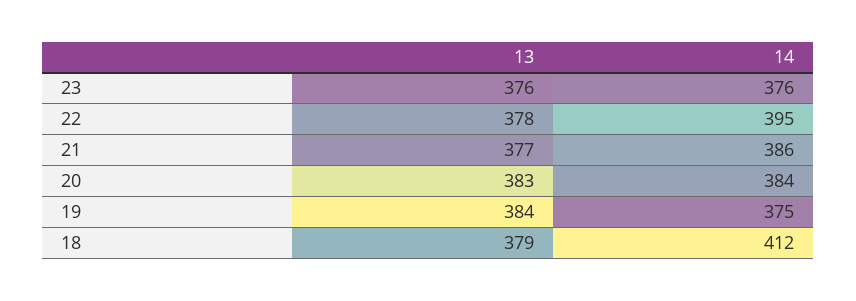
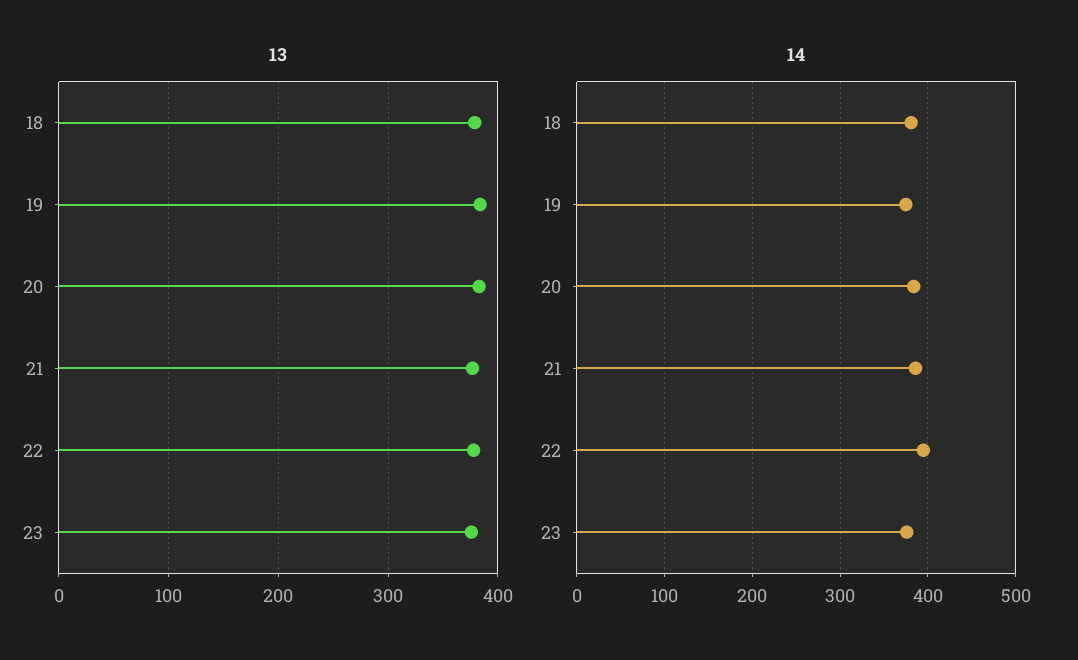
14, 18: 412 -> 380

